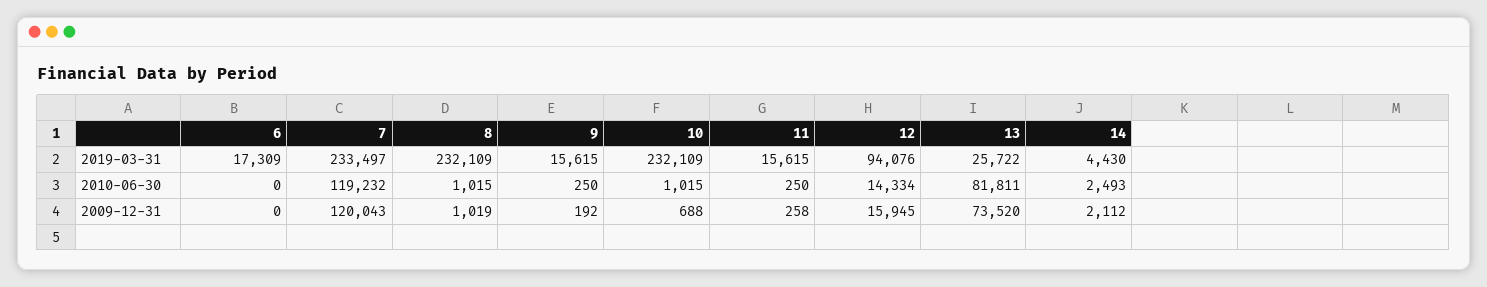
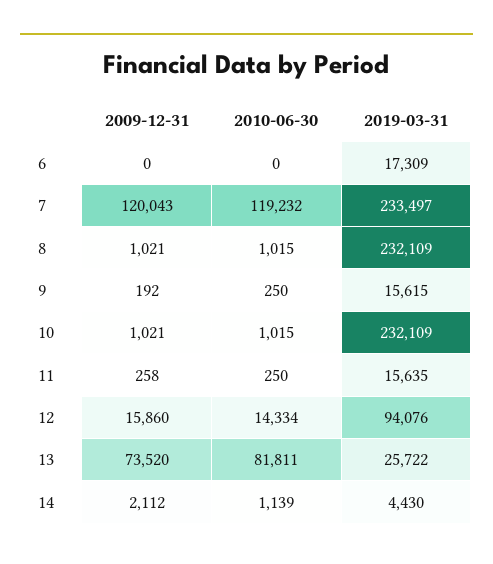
11, 2019-03-31: 15615 -> 15635
14, 2010-06-30: 2493 -> 1139
8, 2009-12-31: 1019 -> 1021
10, 2009-12-31: 688 -> 1021
12, 2009-12-31: 15945 -> 15860

